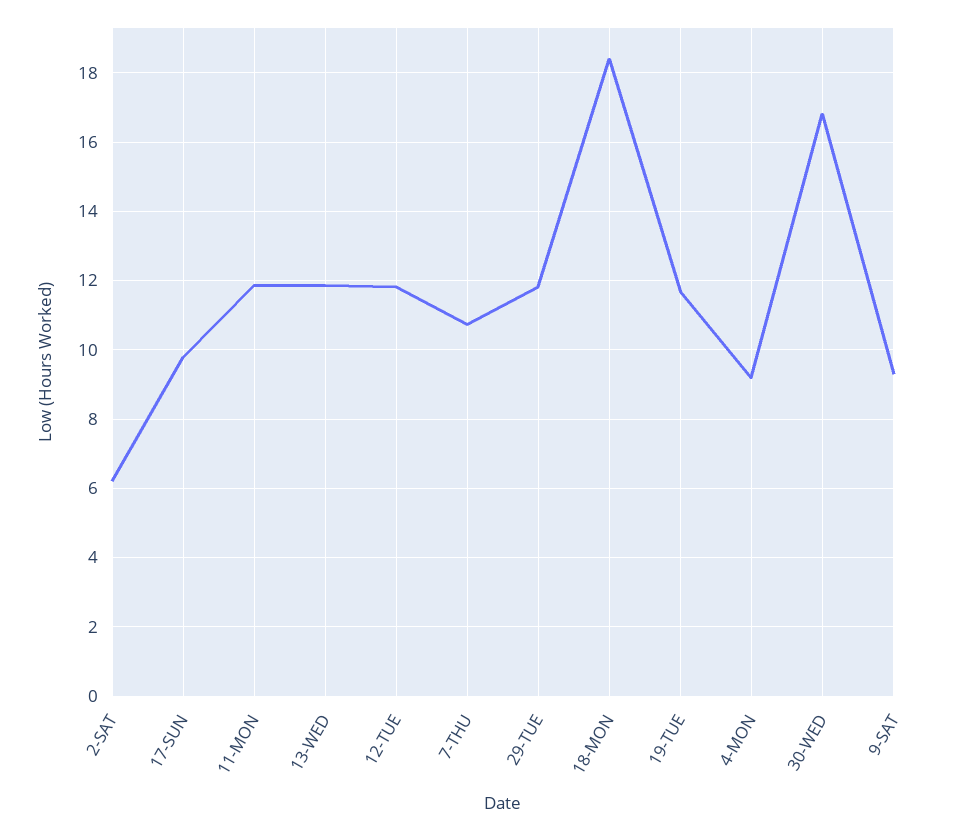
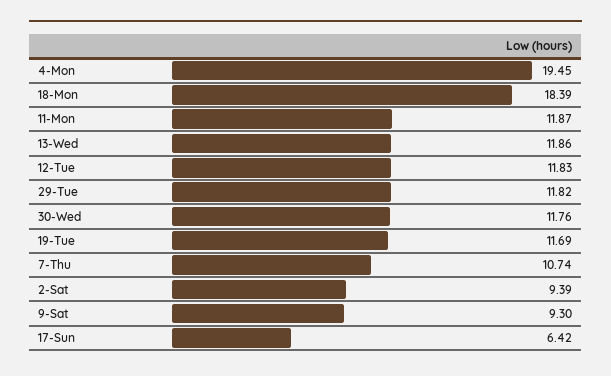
2-SAT: 6.2 -> 9.39
17-SUN: 9.8 -> 6.42
4-MON: 9.2 -> 19.45
30-WED: 16.8 -> 11.76

